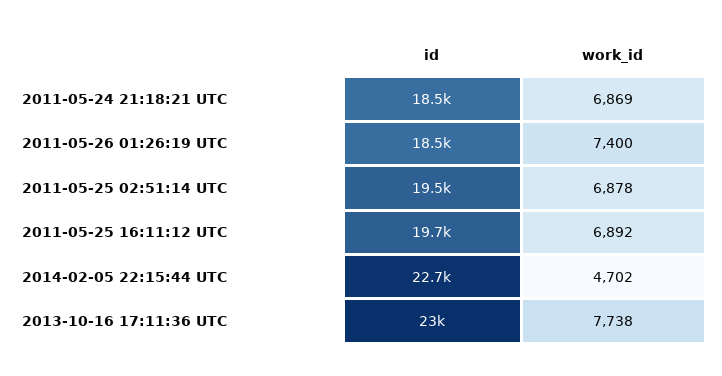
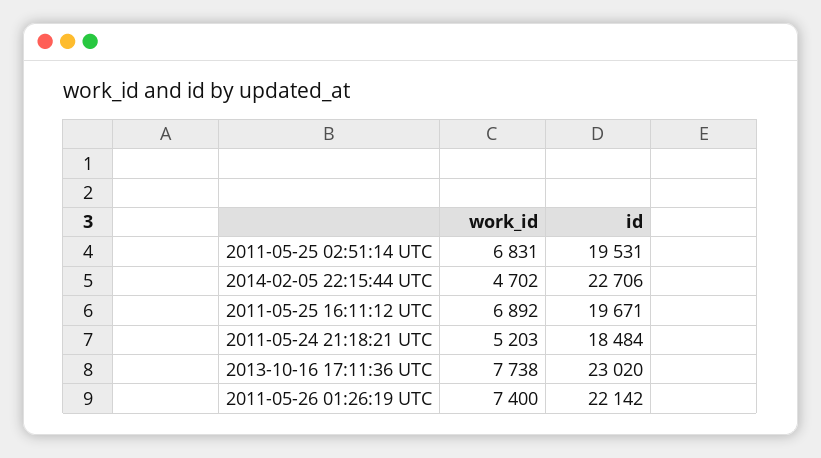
work_id, 2011-05-24 21:18:21 UTC: 6869 -> 5203
id, 2011-05-26 01:26:19 UTC: 18500 -> 22142
work_id, 2011-05-25 02:51:14 UTC: 6878 -> 6831

